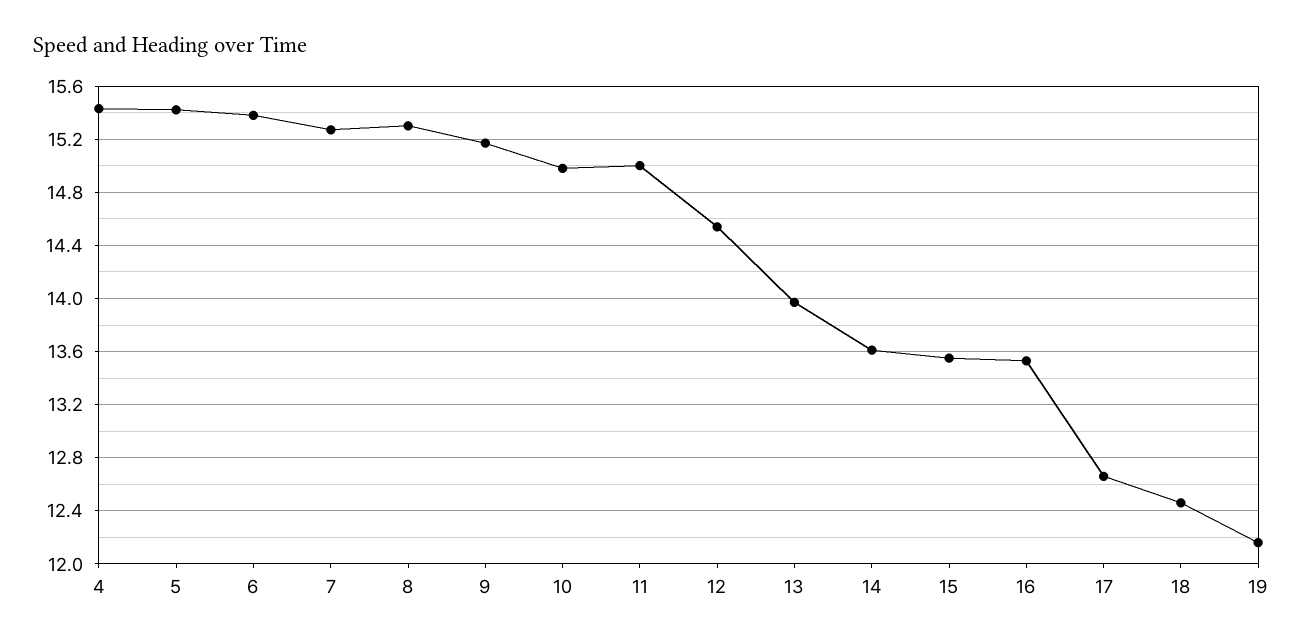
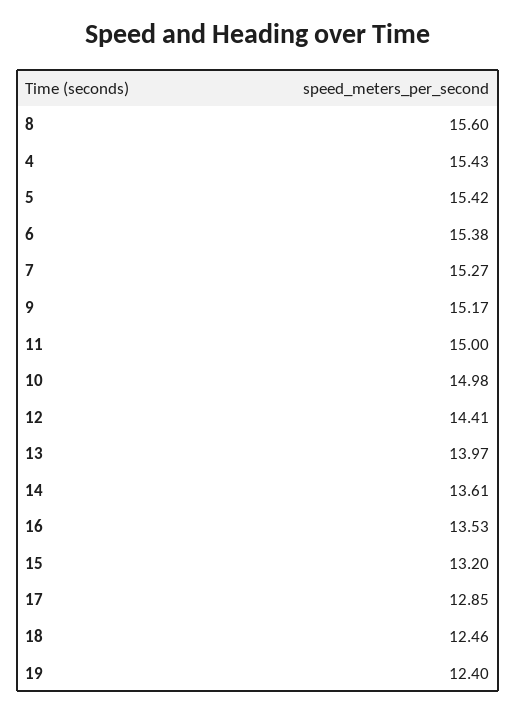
8: 15.3 -> 15.6
12: 14.55 -> 14.41
15: 13.55 -> 13.2
17: 12.65 -> 12.85
19: 12.15 -> 12.4

